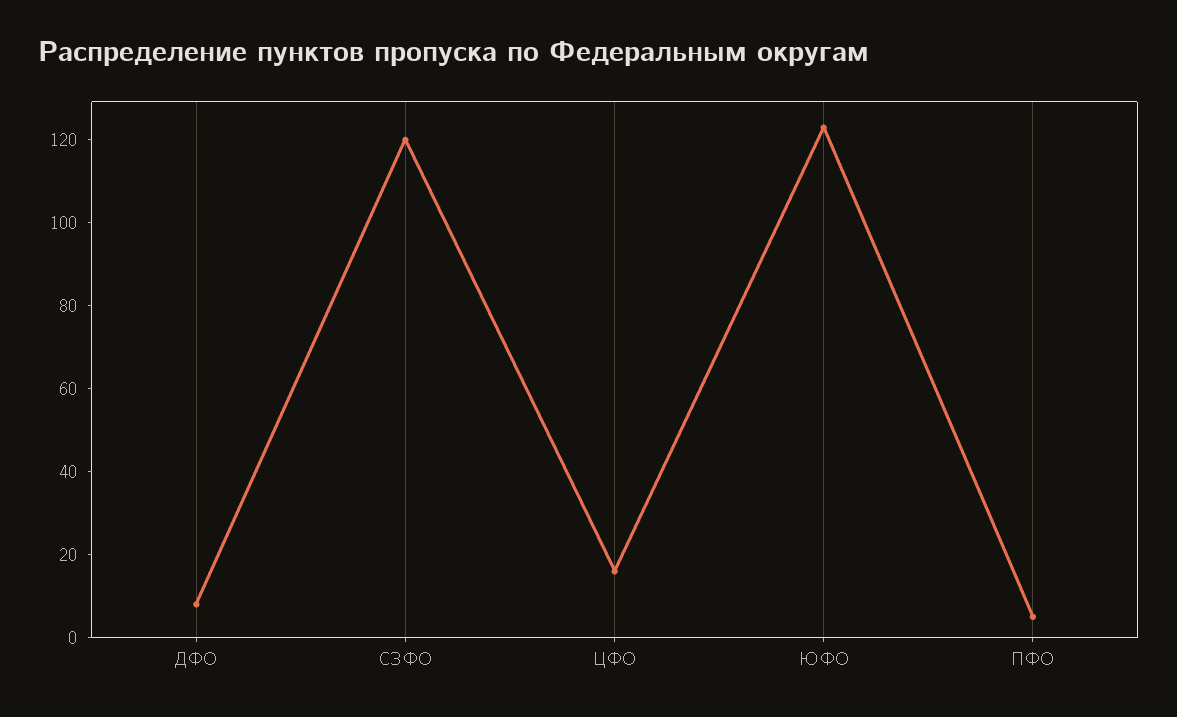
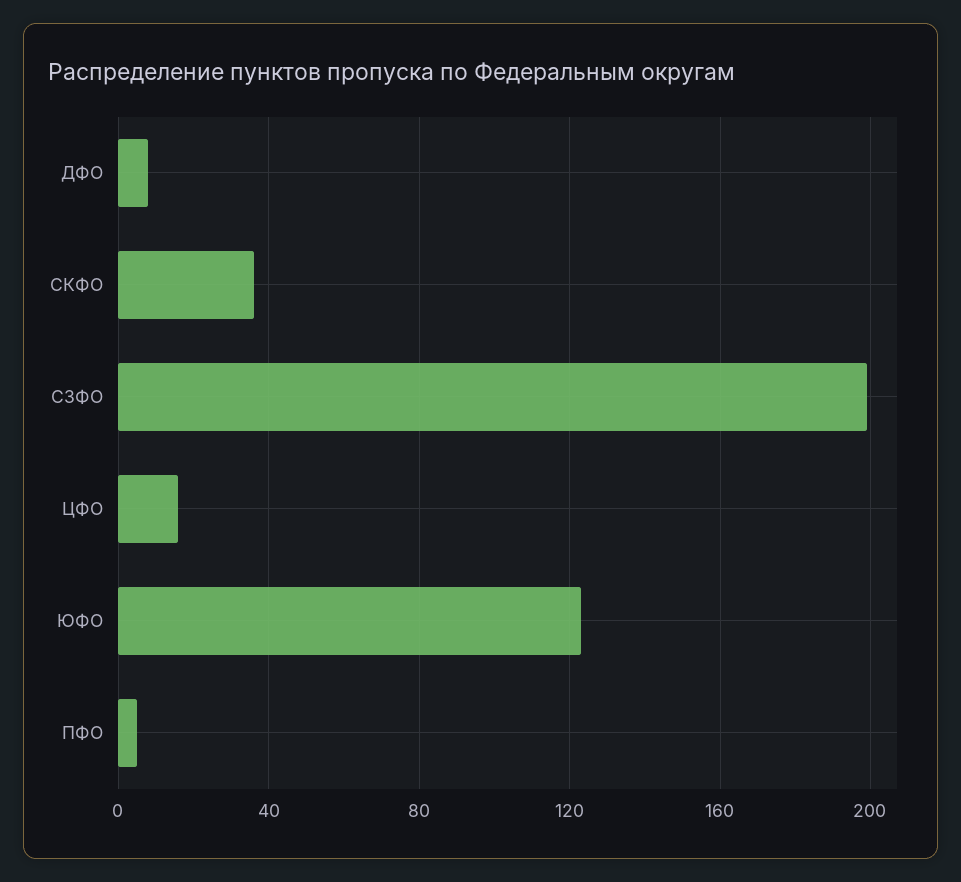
СЗФО: 120 -> 200
СКФО: none -> 35

